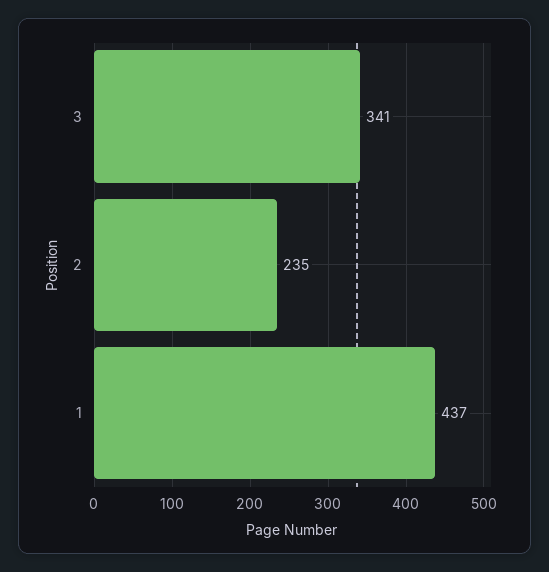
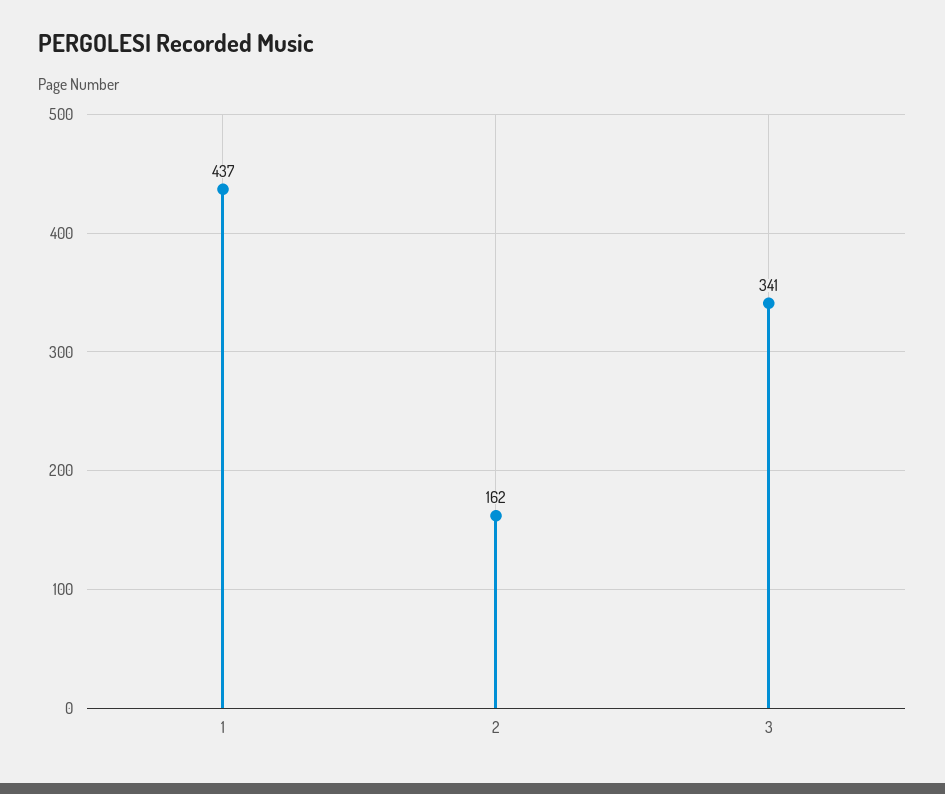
2: 235 -> 162

